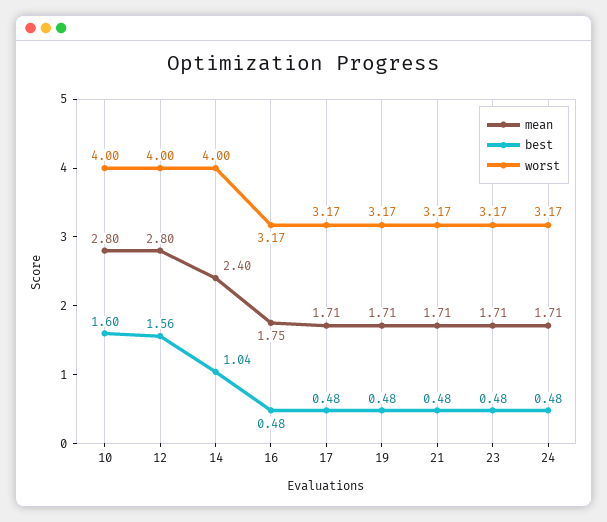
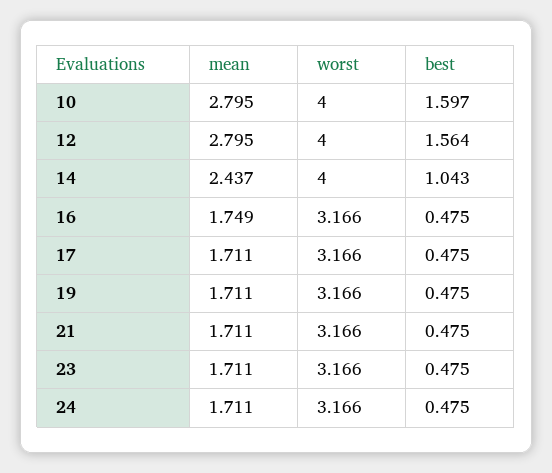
mean, 14: 2.4 -> 2.437

